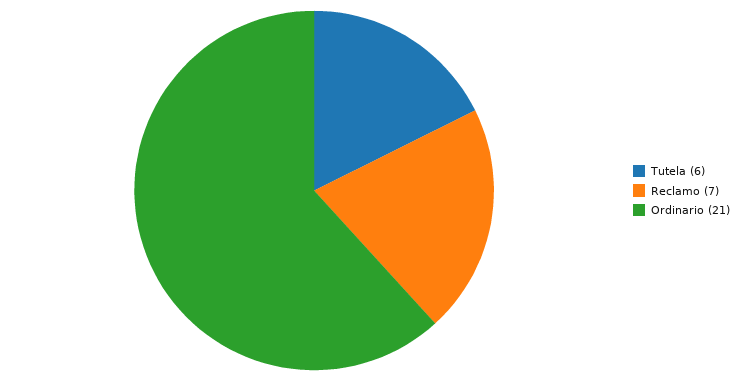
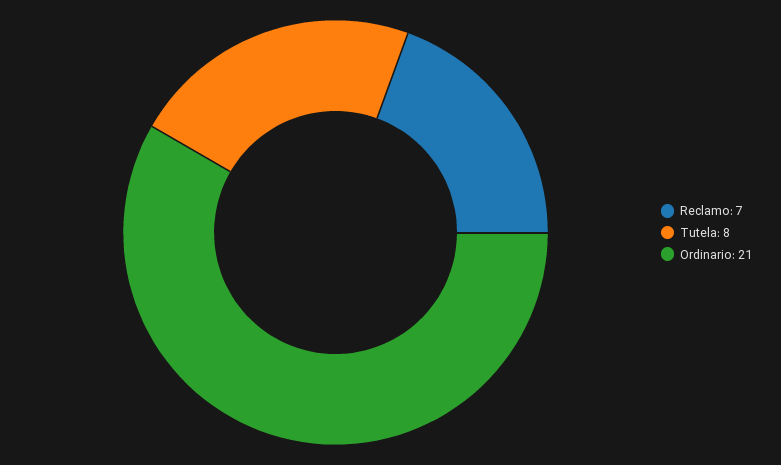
Tutela: 6 -> 8

